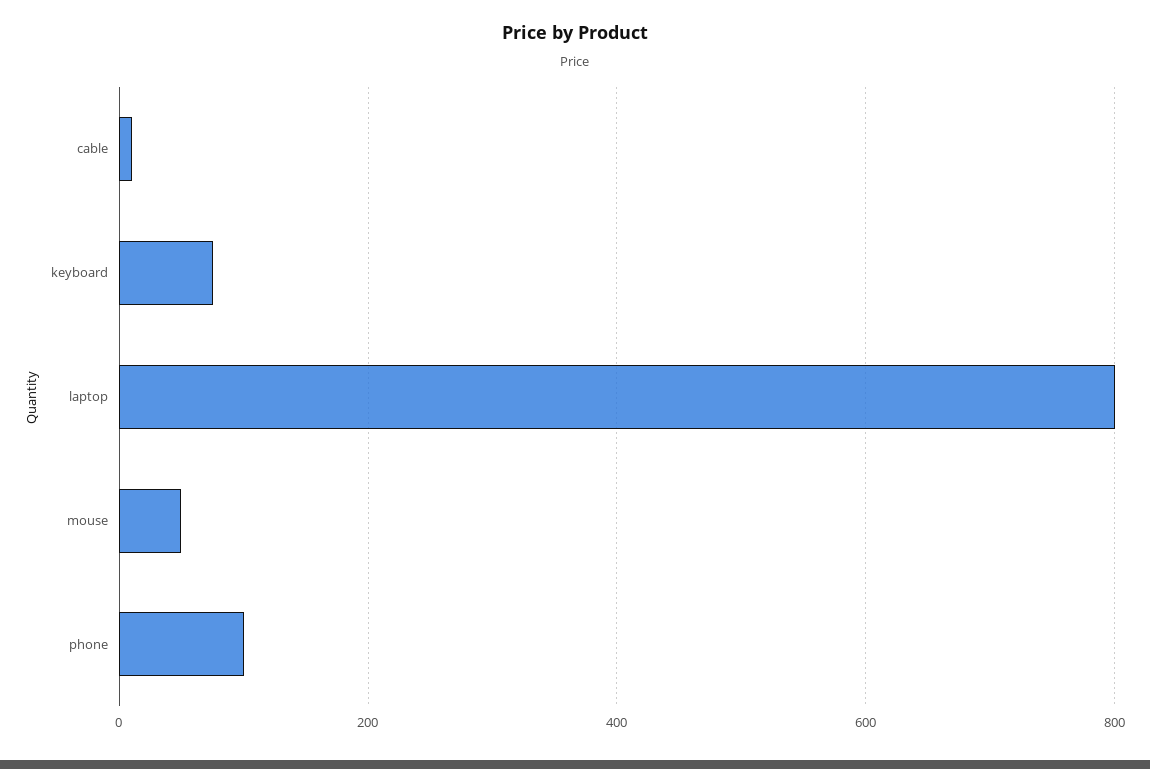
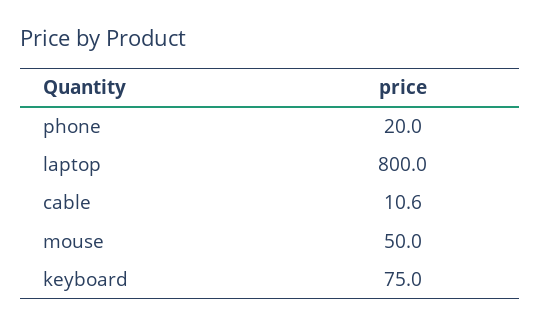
phone: 100 -> 20

